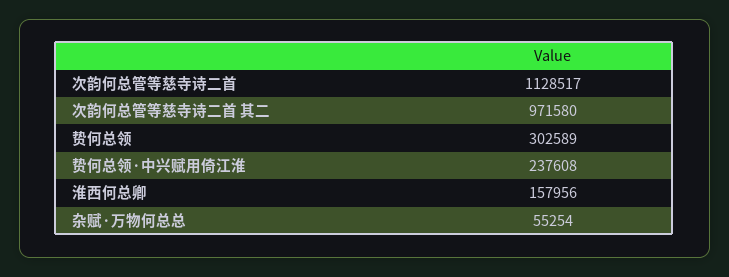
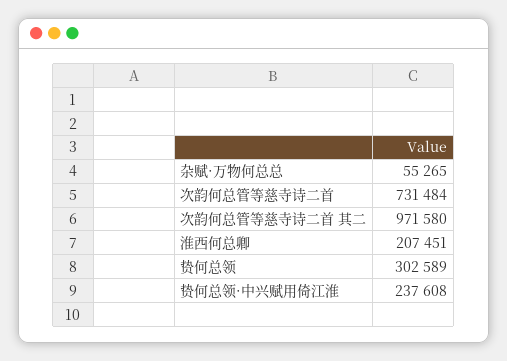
次韵何总管等慈寺诗二首: 1128517 -> 731484
淮西何总卿: 157956 -> 207451
杂赋·万物何总总: 55254 -> 55265

